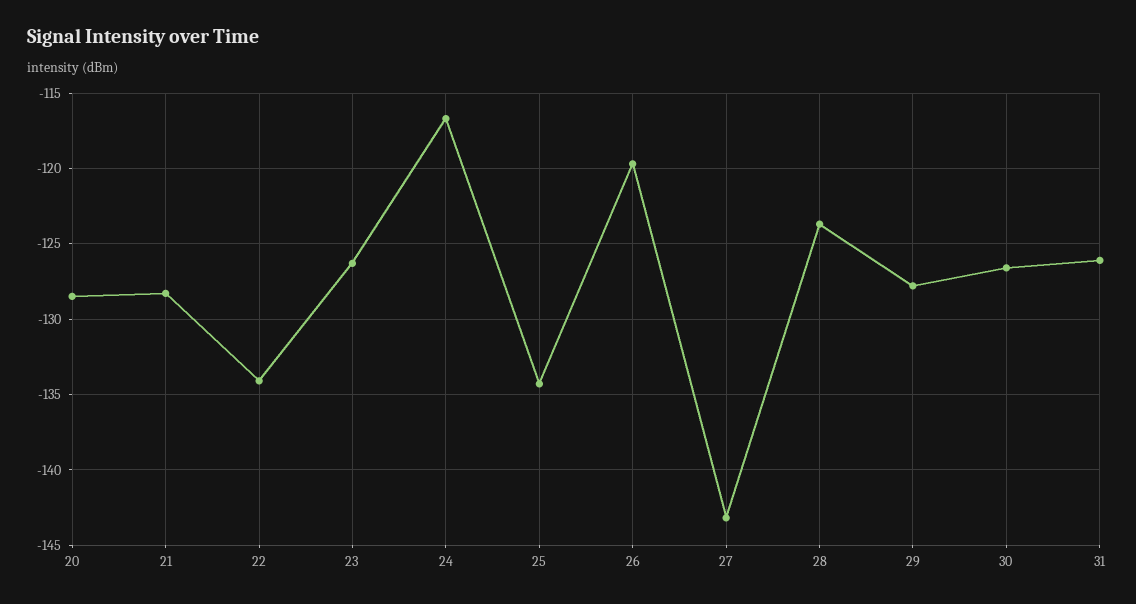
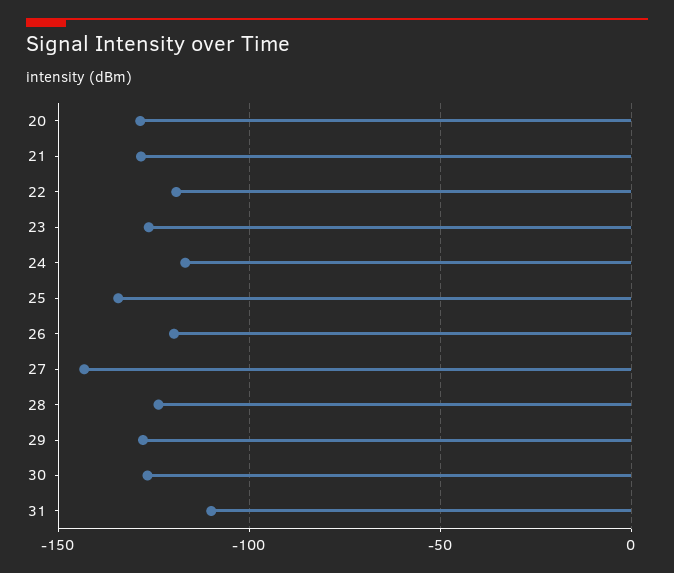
22: -134 -> -120
31: -126 -> -110

